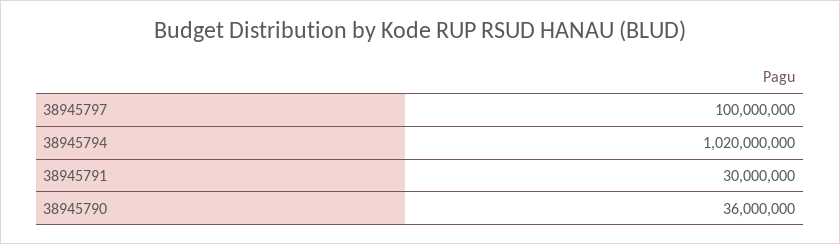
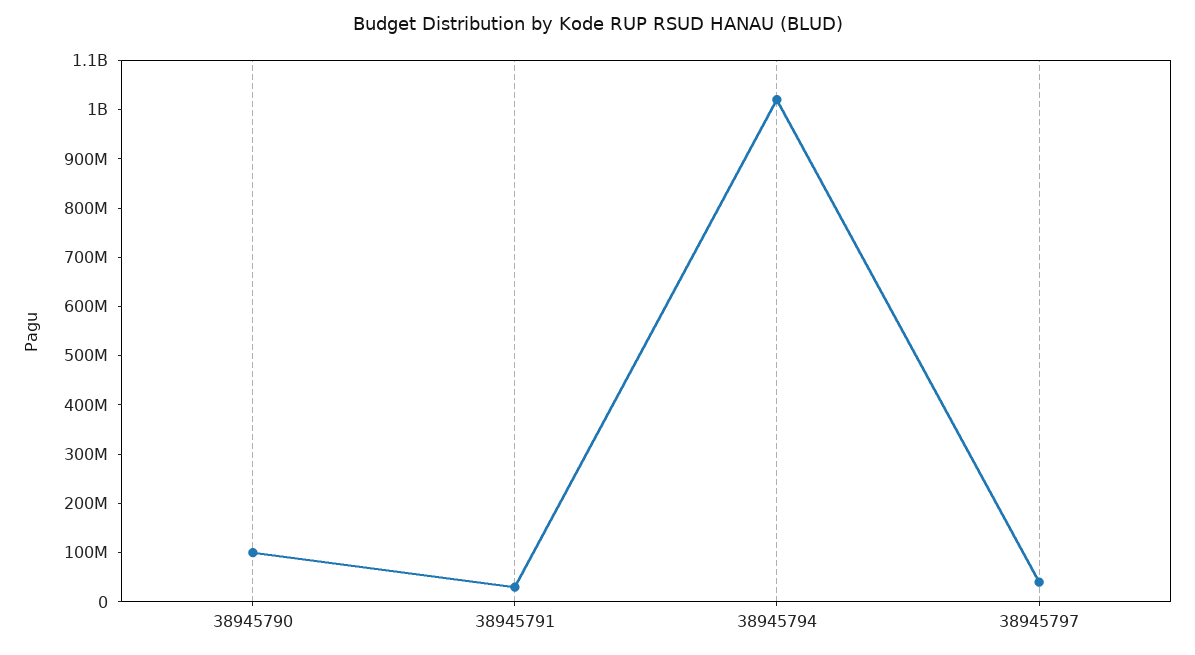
38945797: 100000000 -> 40000000
38945790: 36000000 -> 100000000

